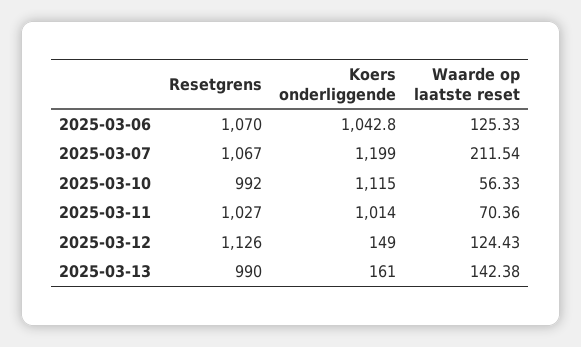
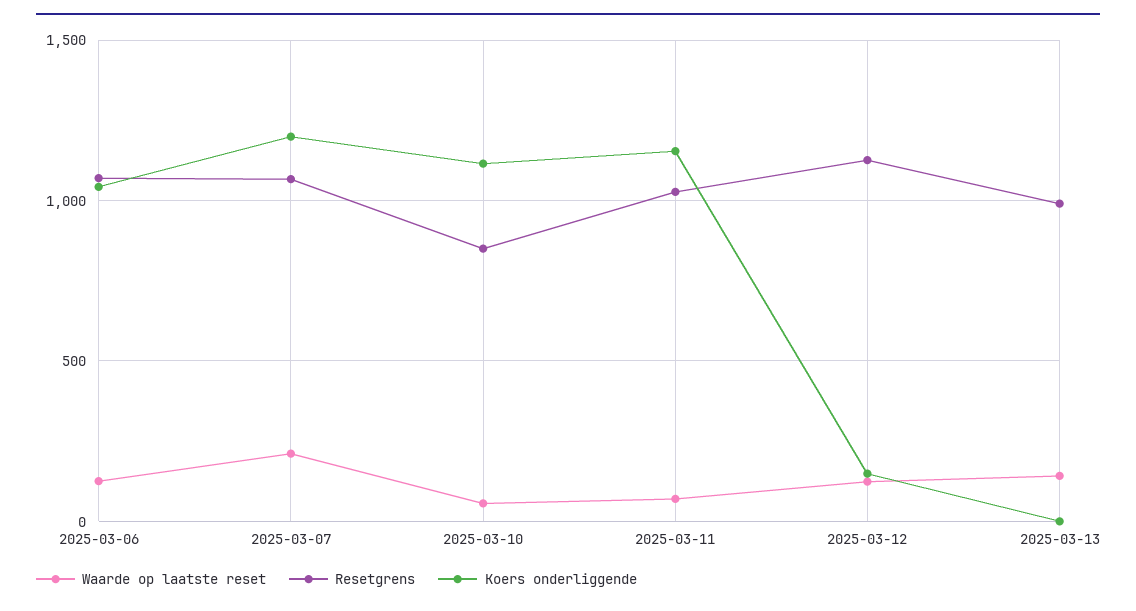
Resetgrens, 2025-03-10: 992 -> 850
Koers onderliggende, 2025-03-11: 1014 -> 1150
Koers onderliggende, 2025-03-13: 161 -> 0

